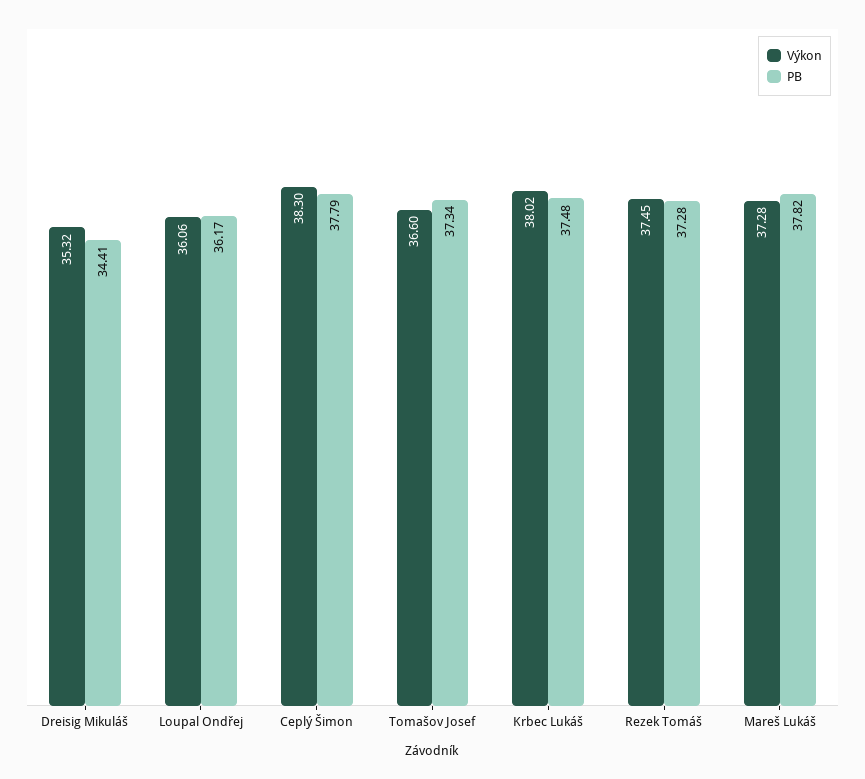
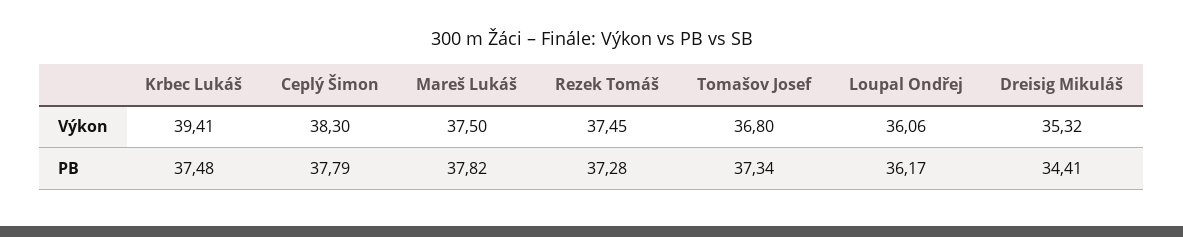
Výkon, Tomašov Josef: 36.6 -> 36.8
Výkon, Krbec Lukáš: 38.02 -> 39.41
Výkon, Mareš Lukáš: 37.28 -> 37.5

